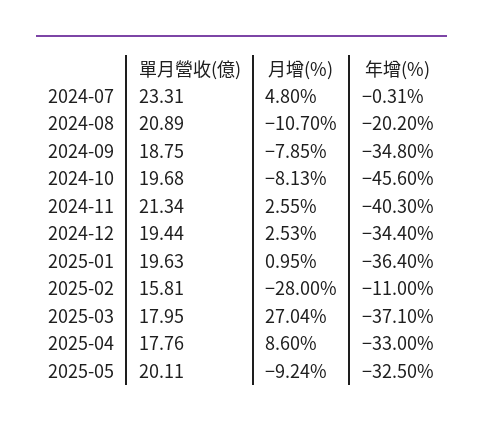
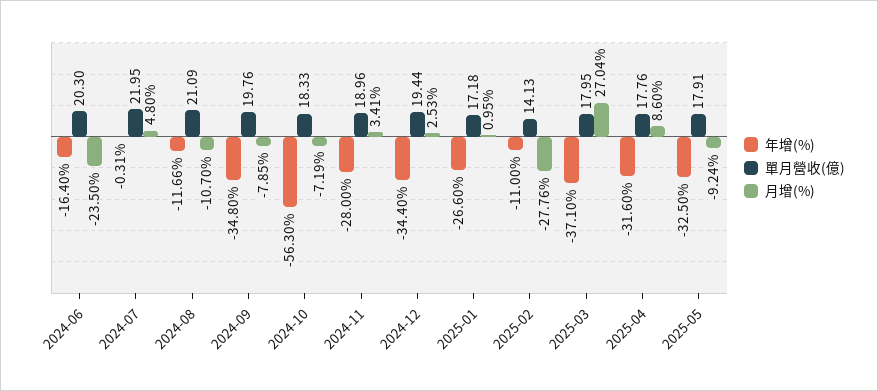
單月營收(億), 2024-07: 23.31 -> 21.95
單月營收(億), 2024-08: 20.89 -> 21.09
年增(%), 2024-08: -20.2 -> -11.66
單月營收(億), 2024-09: 18.75 -> 19.76
單月營收(億), 2024-10: 19.68 -> 18.33
月增(%), 2024-10: -8.13 -> -7.19
年增(%), 2024-10: -45.6 -> -56.3
單月營收(億), 2024-11: 21.34 -> 18.96
月增(%), 2024-11: 2.55 -> 3.41
年增(%), 2024-11: -40.3 -> -28
單月營收(億), 2025-01: 19.63 -> 17.18
年增(%), 2025-01: -36.4 -> -26.6
單月營收(億), 2025-02: 15.81 -> 14.13
月增(%), 2025-02: -28 -> -27.76
年增(%), 2025-04: -33 -> -31.6
單月營收(億), 2025-05: 20.11 -> 17.91
年增(%), 2024-06: none -> -16.4
單月營收(億), 2024-06: none -> 20.3
月增(%), 2024-06: none -> -23.5

